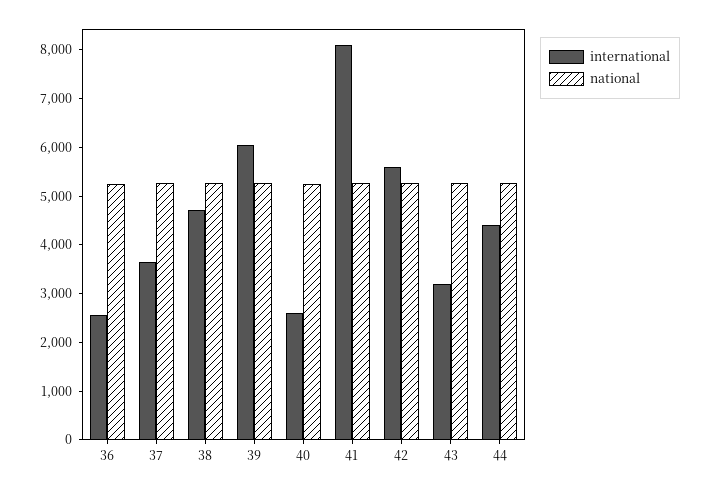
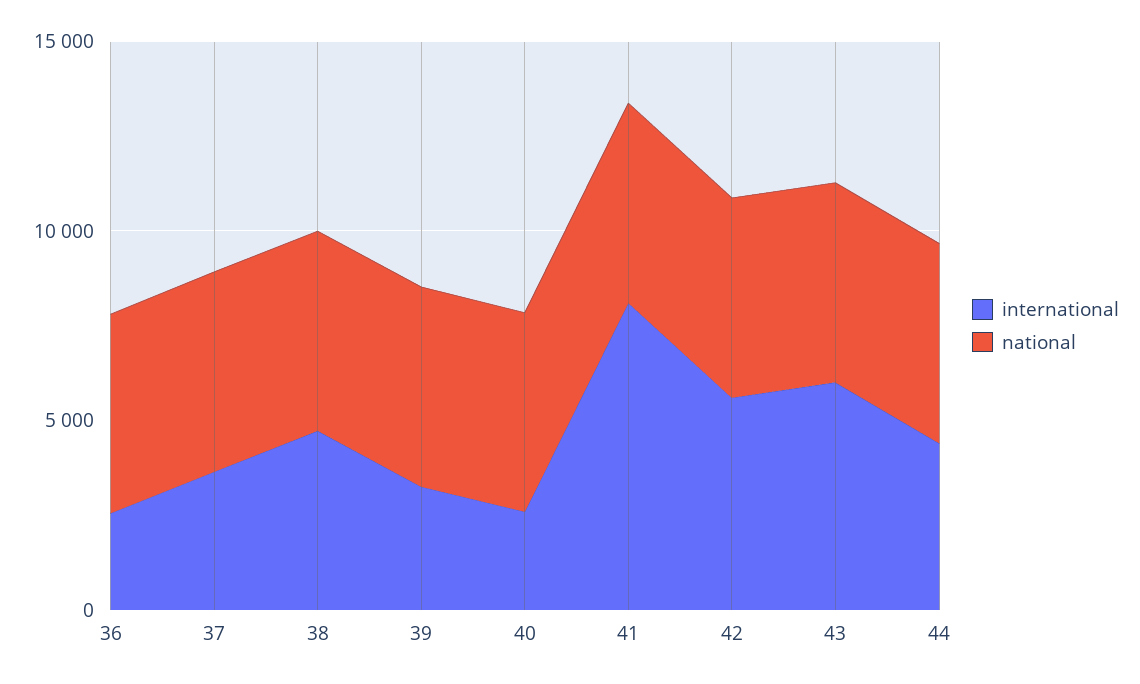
international, 39: 6000 -> 3000
international, 43: 3200 -> 6000

